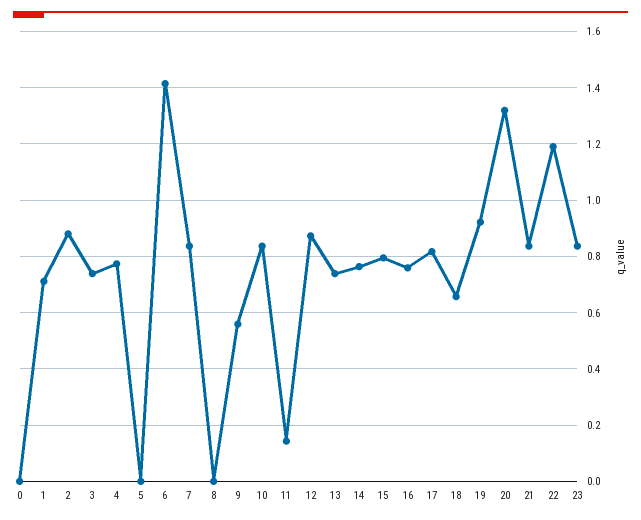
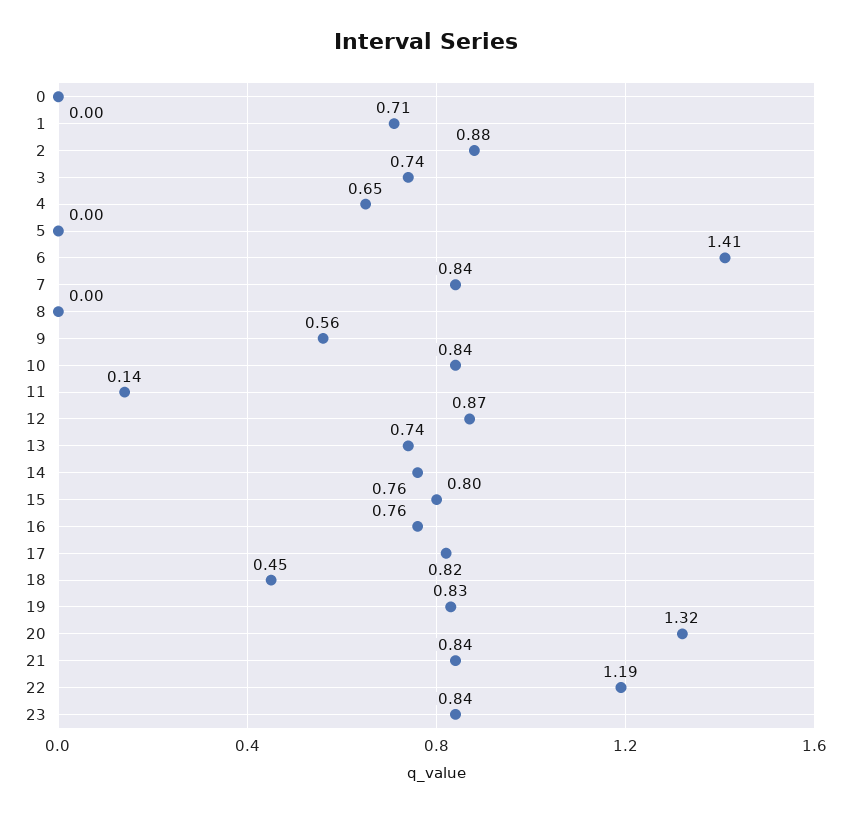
4: 0.775 -> 0.65
18: 0.65 -> 0.45
19: 0.925 -> 0.83

